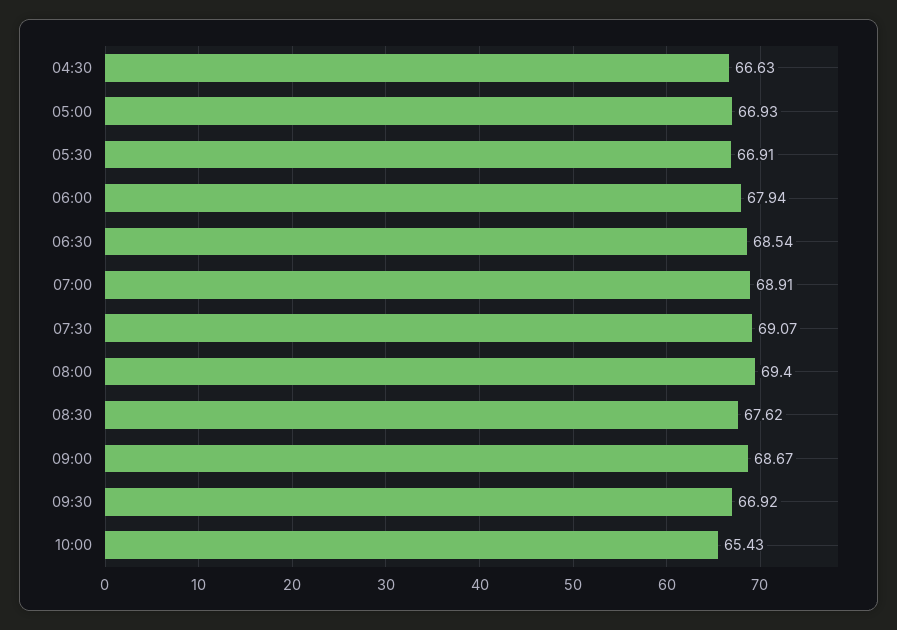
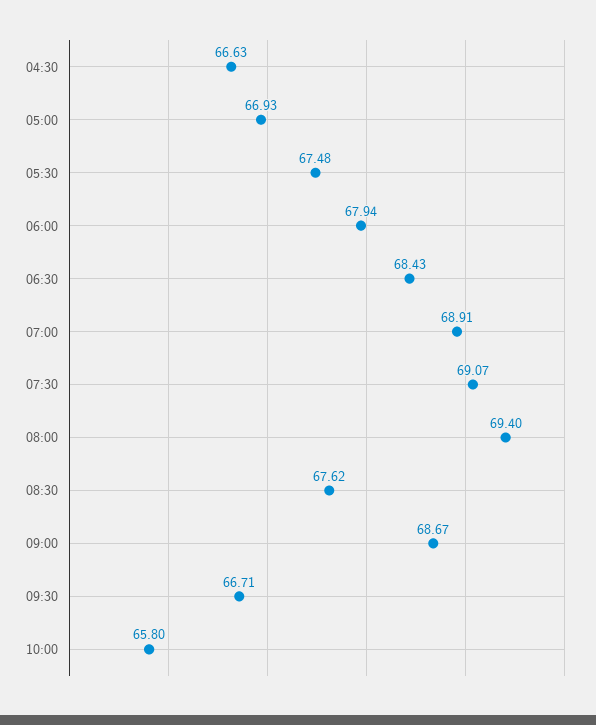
05:30: 66.91 -> 67.48
06:30: 68.54 -> 68.43
09:30: 66.92 -> 66.71
10:00: 65.43 -> 65.8

